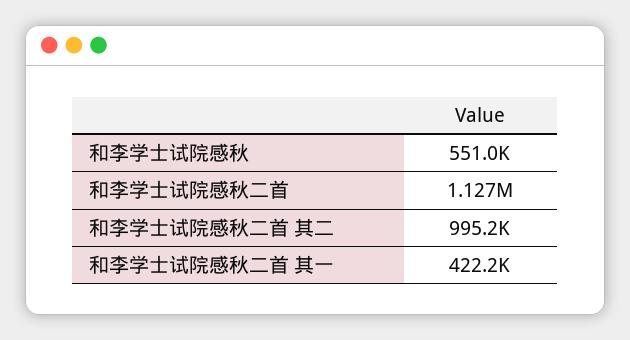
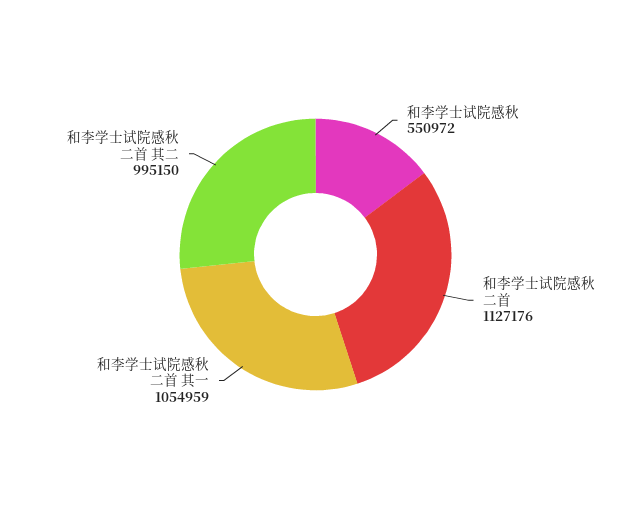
和李学士试院感秋二首 其一: 422200 -> 1054959

